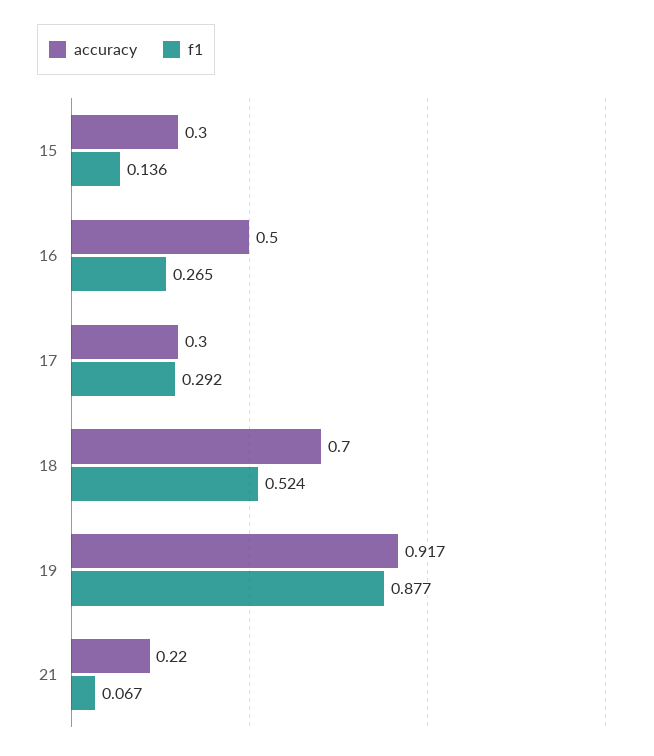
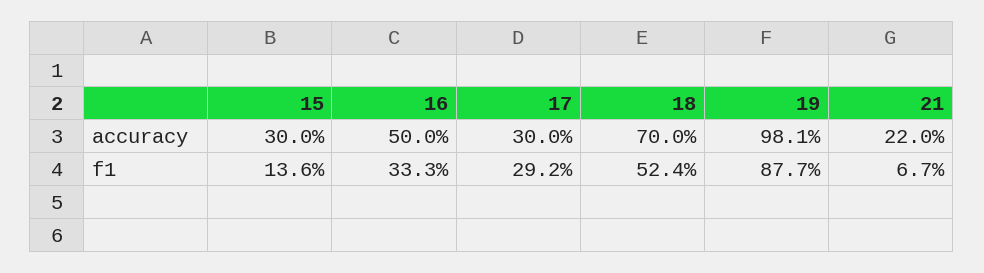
f1, 16: 0.265 -> 0.333
accuracy, 19: 0.917 -> 0.981

